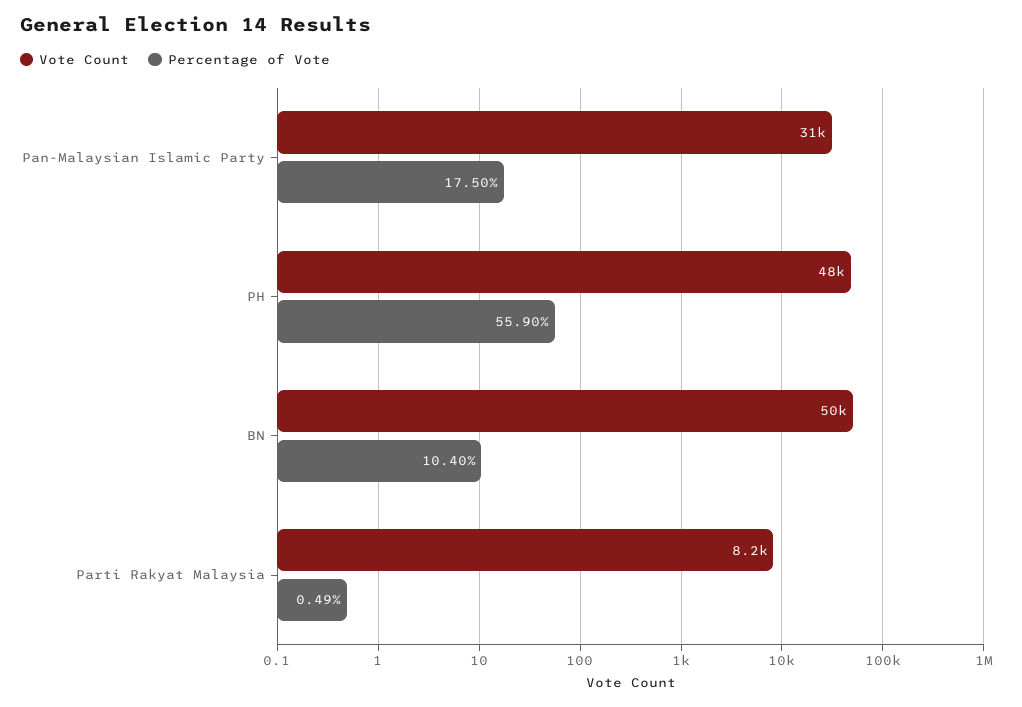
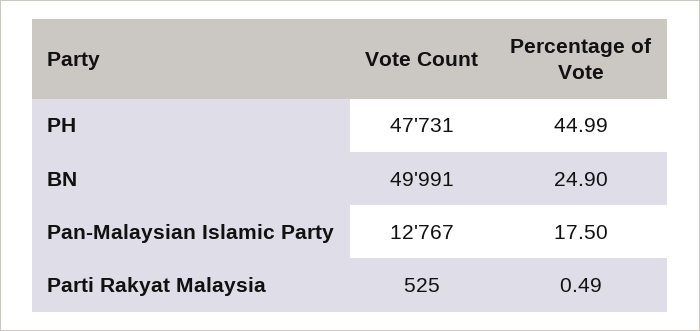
Vote Count, Pan-Malaysian Islamic Party: 31000 -> 12767
Percentage of Vote, PH: 55.9 -> 44.99
Percentage of Vote, BN: 10.4 -> 24.9
Vote Count, Parti Rakyat Malaysia: 8200 -> 525

